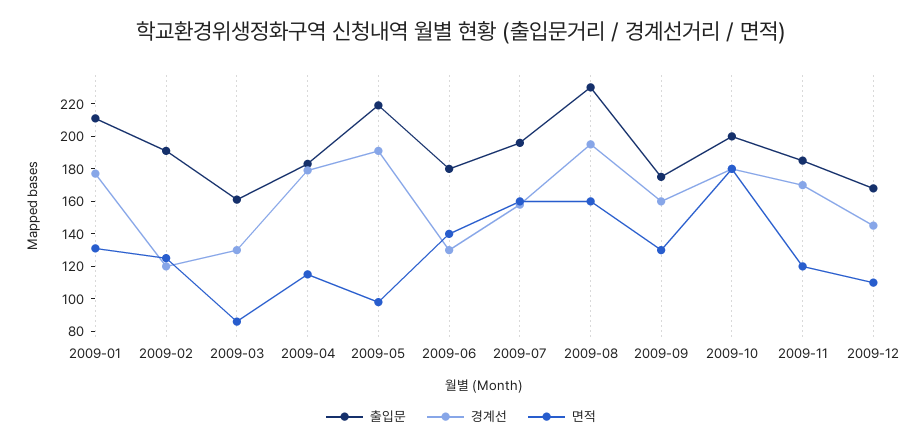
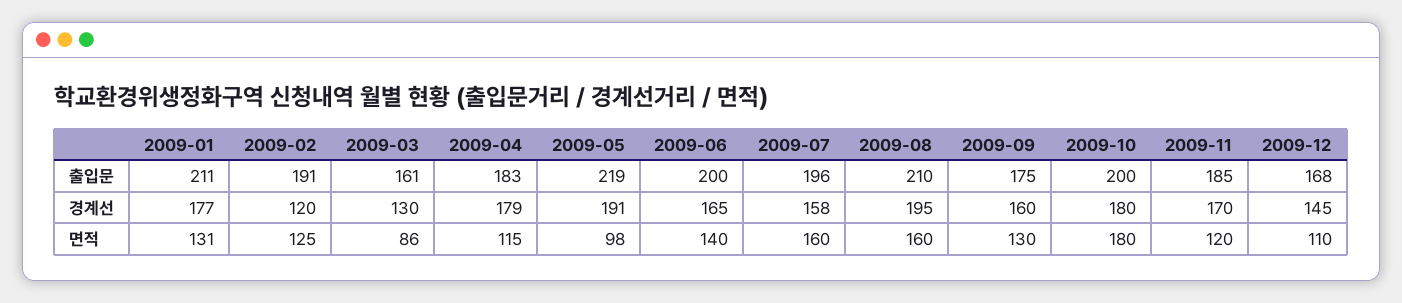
출입문, 2009-06: 180 -> 200
경계선, 2009-06: 130 -> 165
출입문, 2009-08: 230 -> 210

